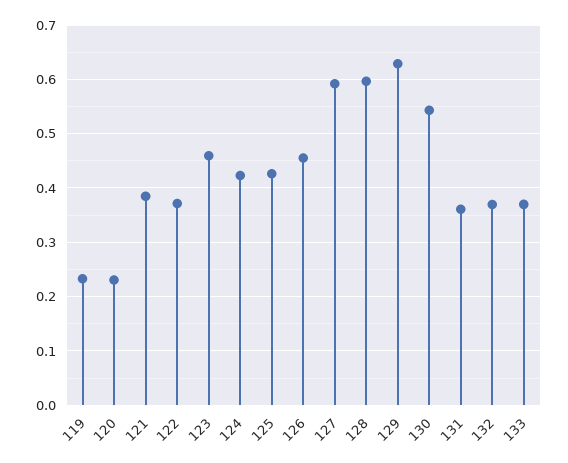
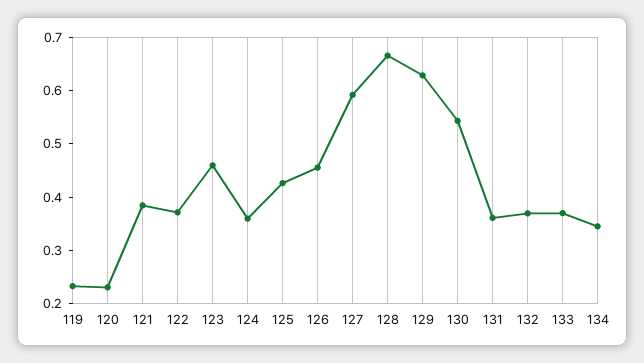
124: 0.42 -> 0.36
128: 0.6 -> 0.66
134: none -> 0.34

